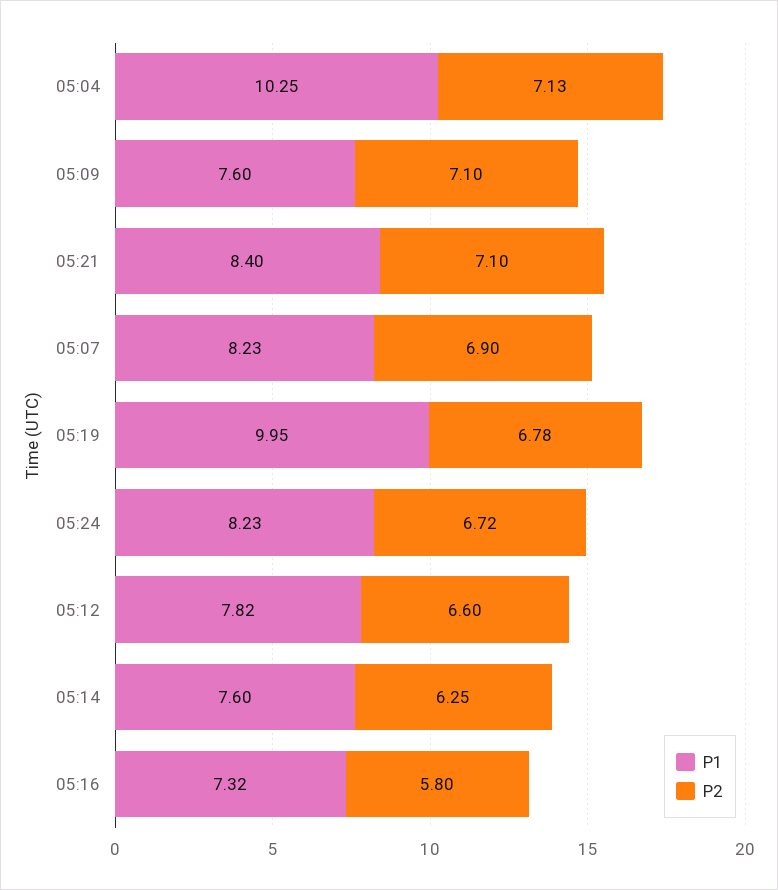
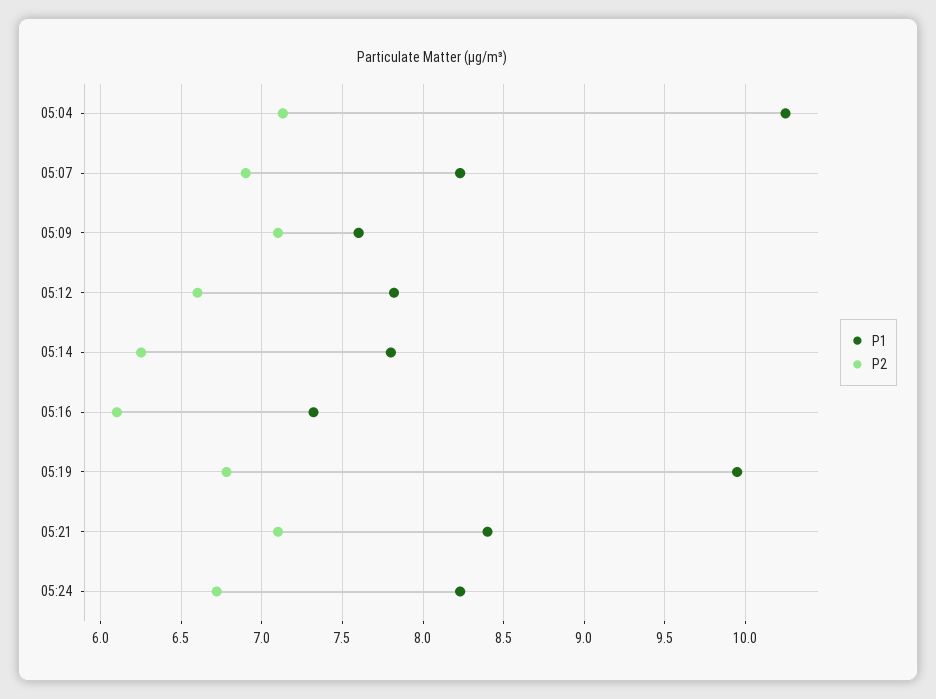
P1, 05:14: 7.6 -> 7.8
P2, 05:16: 5.8 -> 6.1

